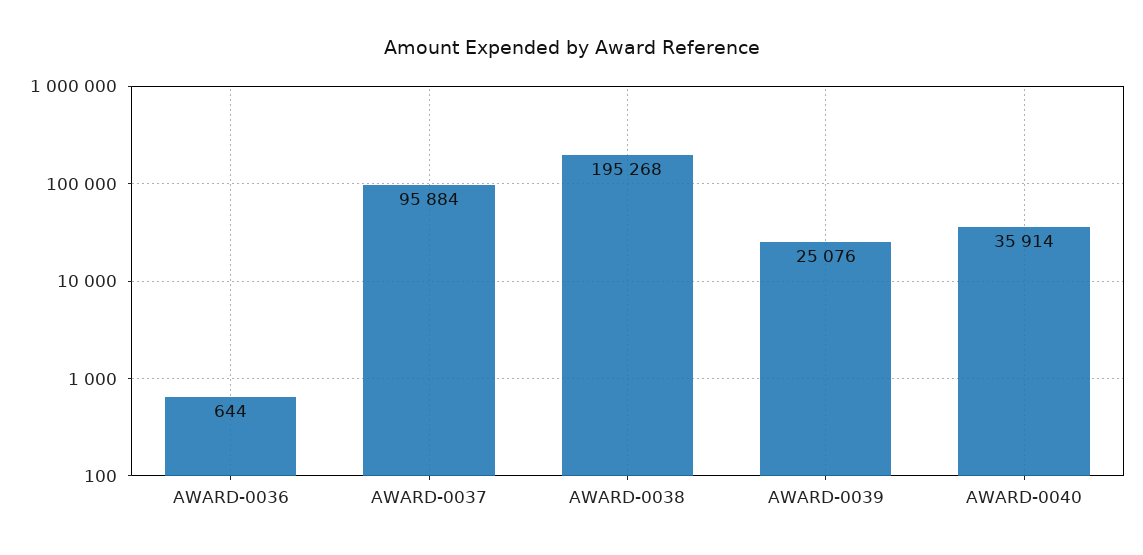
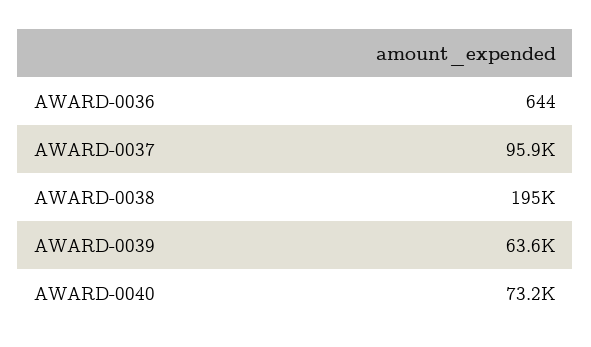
AWARD-0039: 25076 -> 63600
AWARD-0040: 35914 -> 73200

